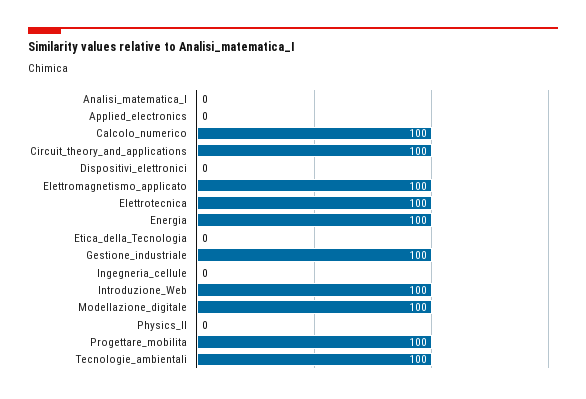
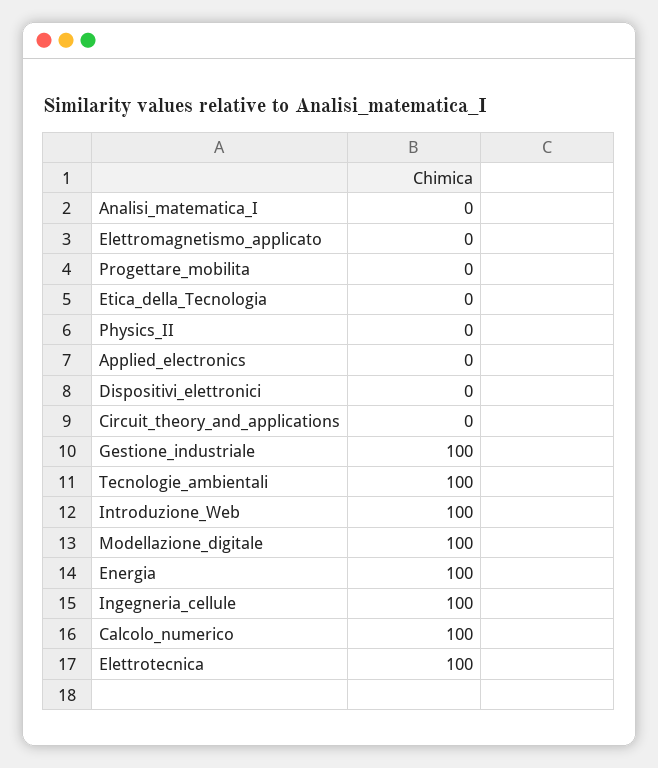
Circuit_theory_and_applications: 100 -> 0
Elettromagnetismo_applicato: 100 -> 0
Ingegneria_cellule: 0 -> 100
Progettare_mobilita: 100 -> 0

